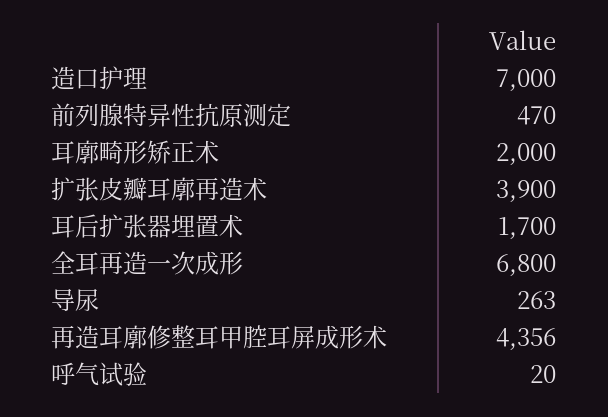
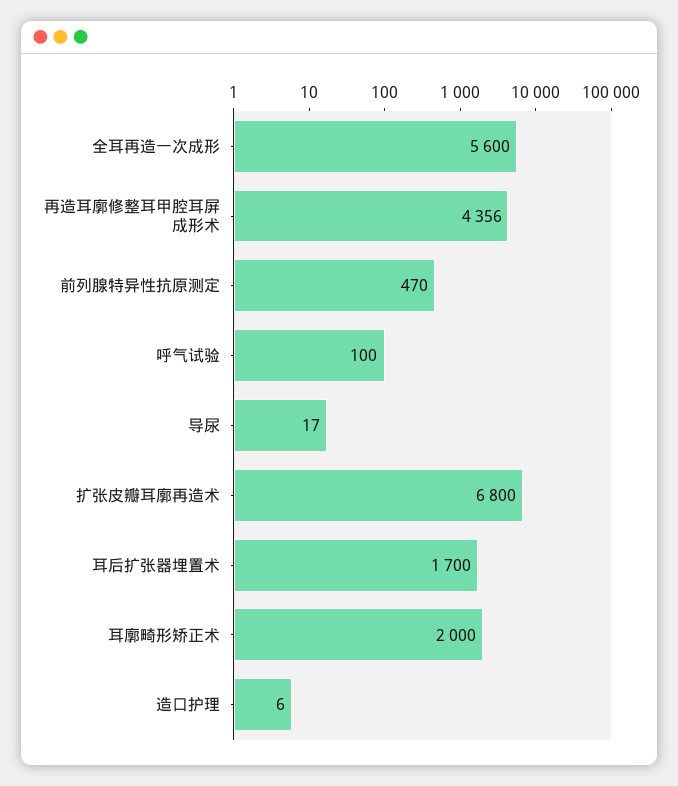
造口护理: 7000 -> 6
扩张皮瓣耳廓再造术: 3900 -> 6800
全耳再造一次成形: 6800 -> 5600
导尿: 263 -> 17
呼气试验: 20 -> 100

